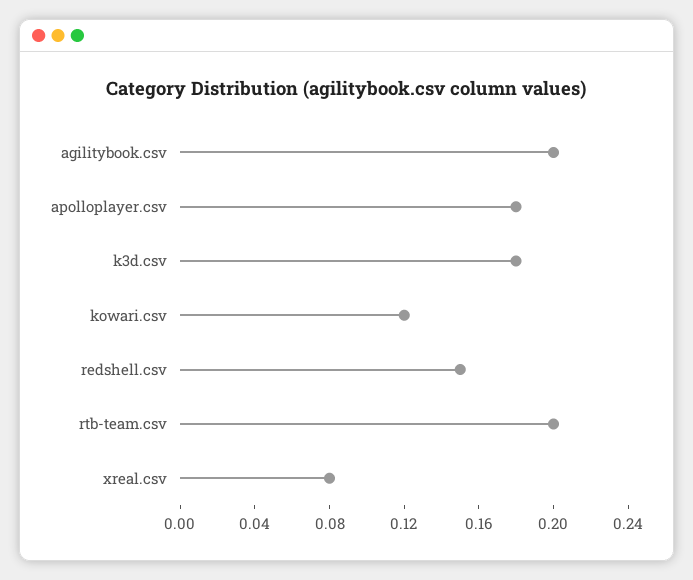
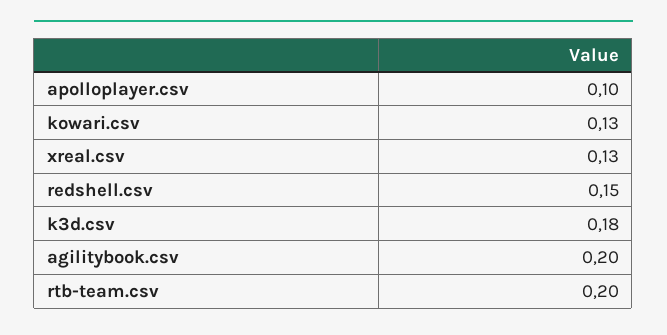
apolloplayer.csv: 0.18 -> 0.1
kowari.csv: 0.12 -> 0.13
xreal.csv: 0.08 -> 0.13

